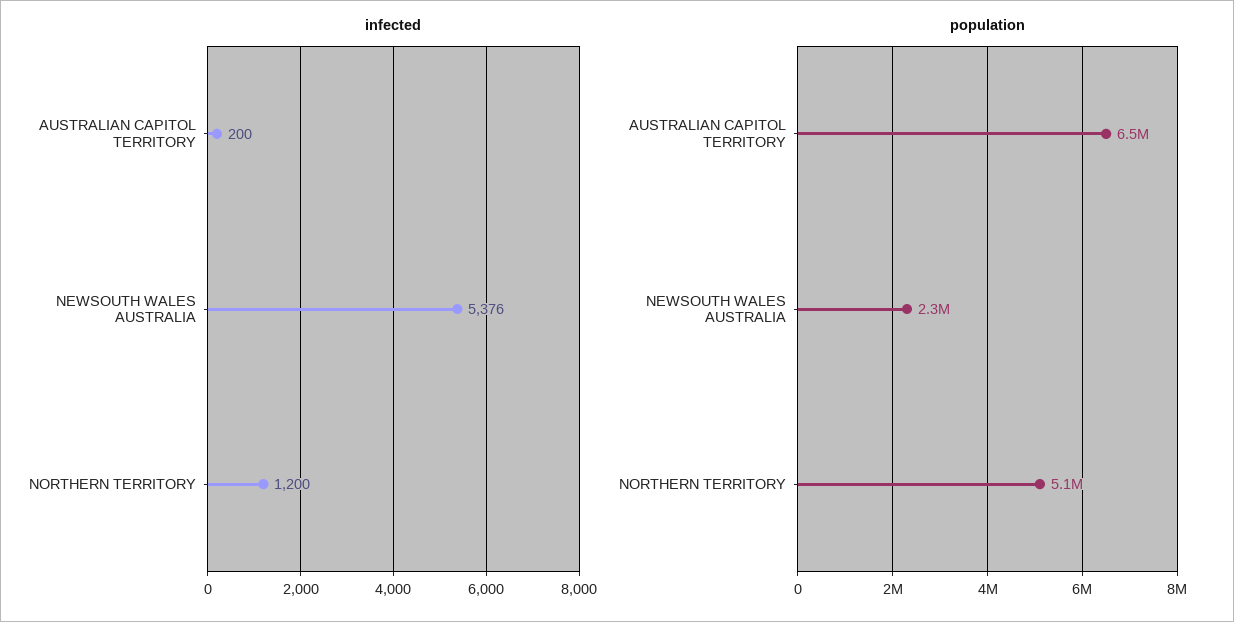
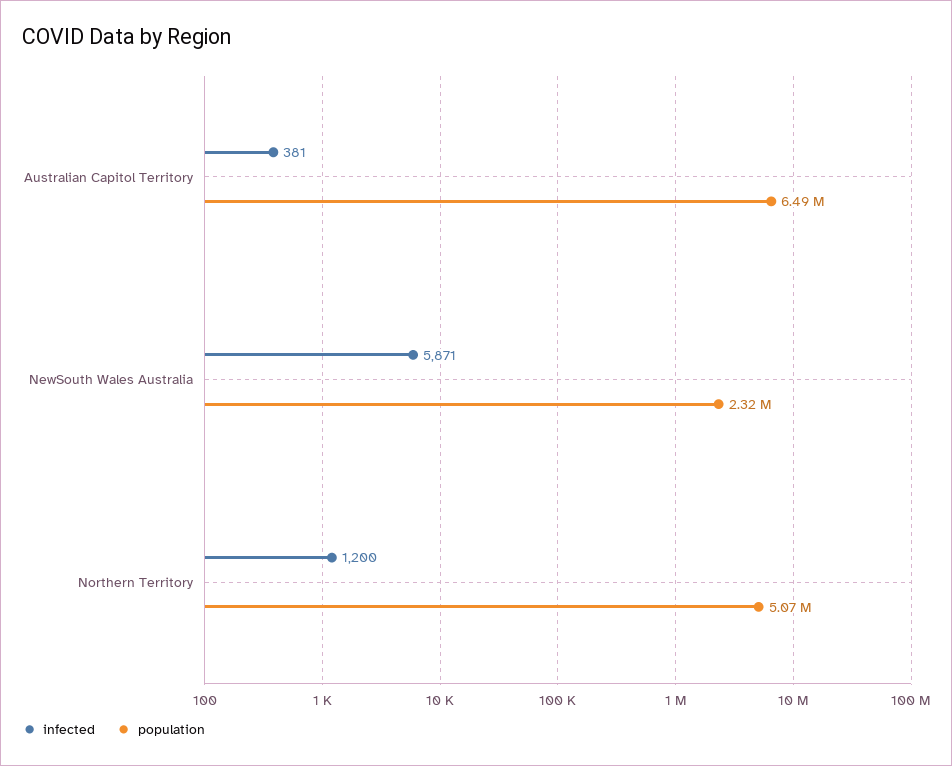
infected, AUSTRALIAN CAPITOL TERRITORY: 200 -> 381
infected, NEWSOUTH WALES AUSTRALIA: 5376 -> 5871

